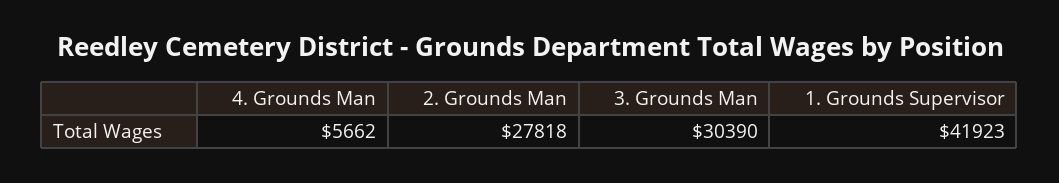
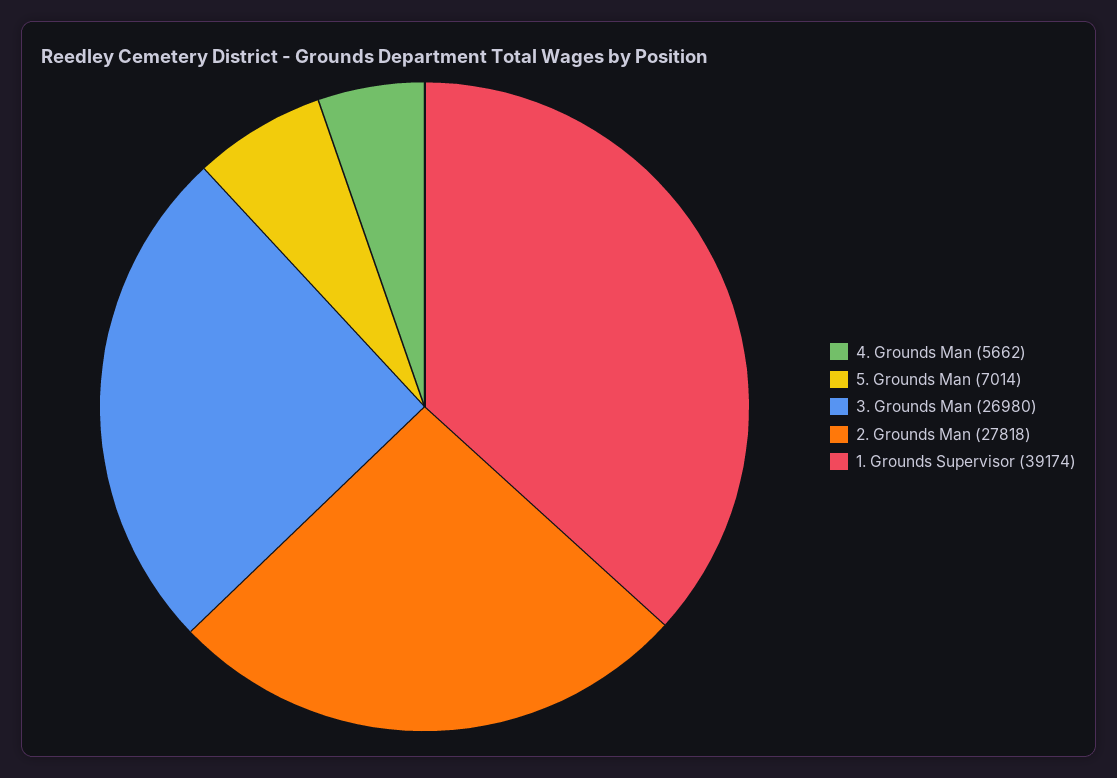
3. Grounds Man: 30390 -> 26980
1. Grounds Supervisor: 41923 -> 39174
5. Grounds Man: none -> 7014

